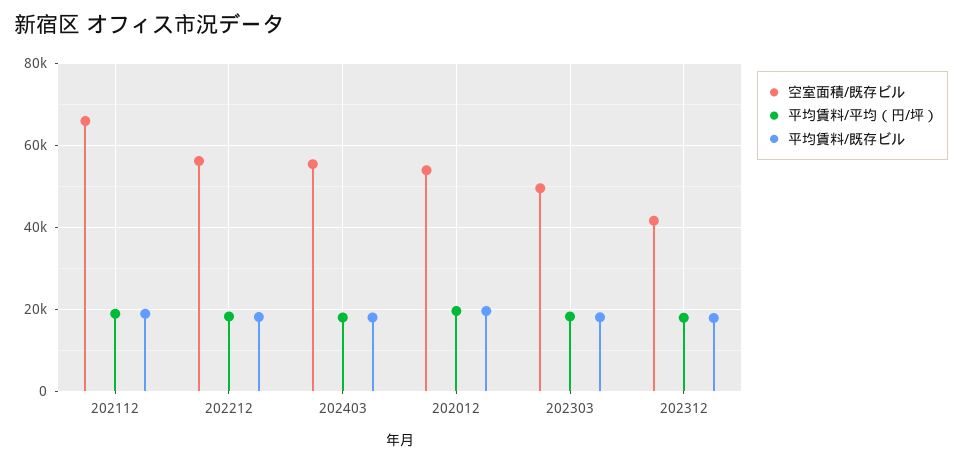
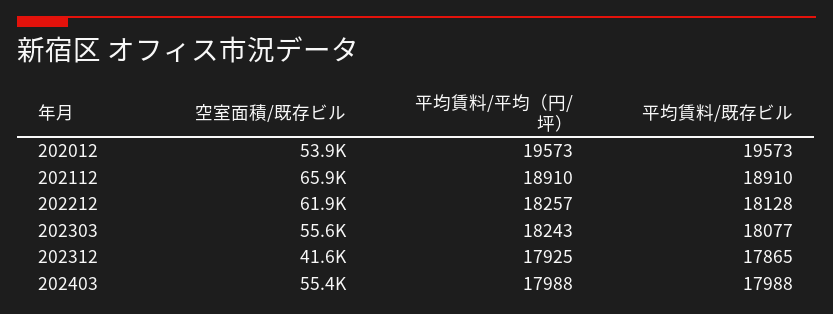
空室面積/既存ビル, 202212: 56000 -> 61900
空室面積/既存ビル, 202303: 50000 -> 55600

